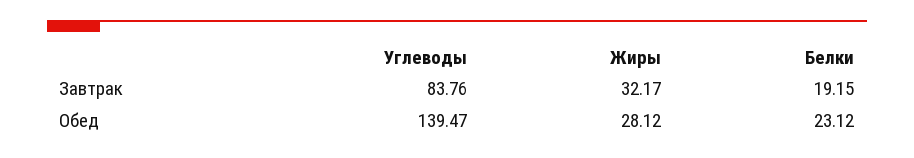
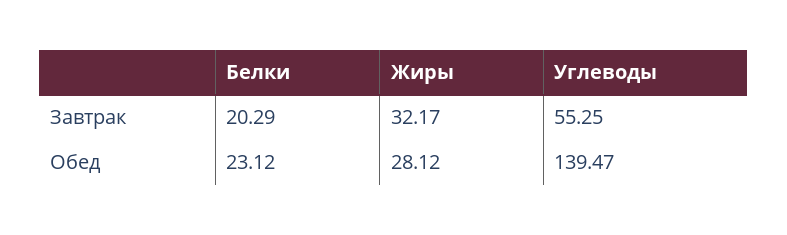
Углеводы, Завтрак: 83.76 -> 55.25
Белки, Завтрак: 19.15 -> 20.29

